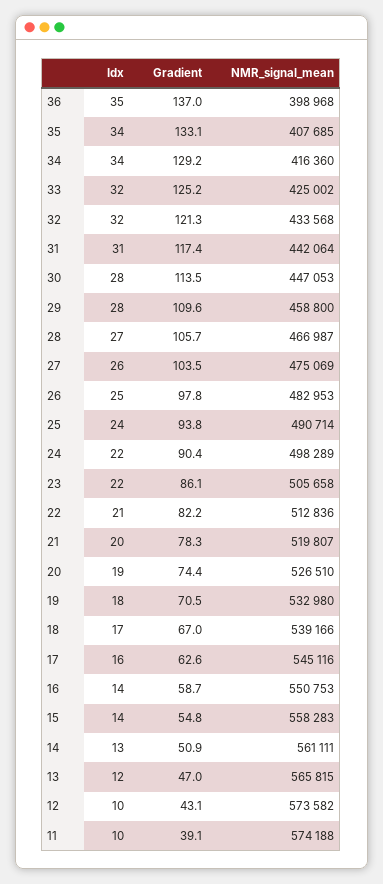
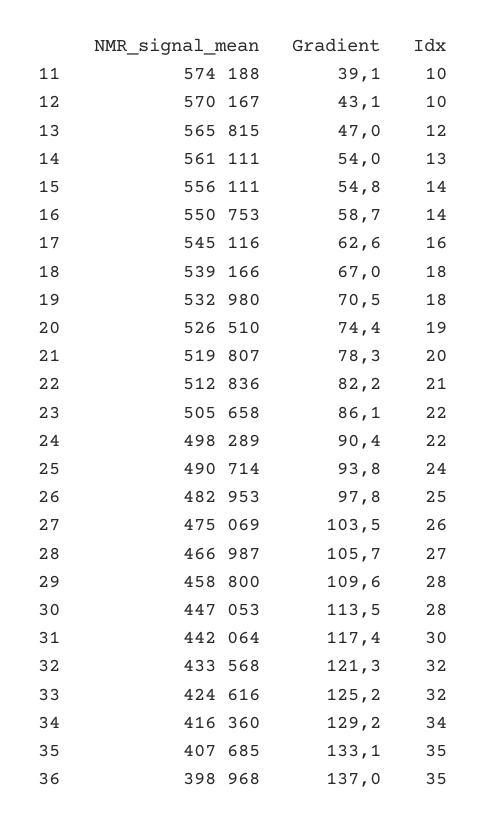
Idx, 35: 34 -> 35
NMR_signal_mean, 33: 425002 -> 424616
Idx, 31: 31 -> 30
Idx, 18: 17 -> 18
NMR_signal_mean, 15: 558283 -> 556111
Gradient, 14: 50.9 -> 54
NMR_signal_mean, 12: 573582 -> 570167

